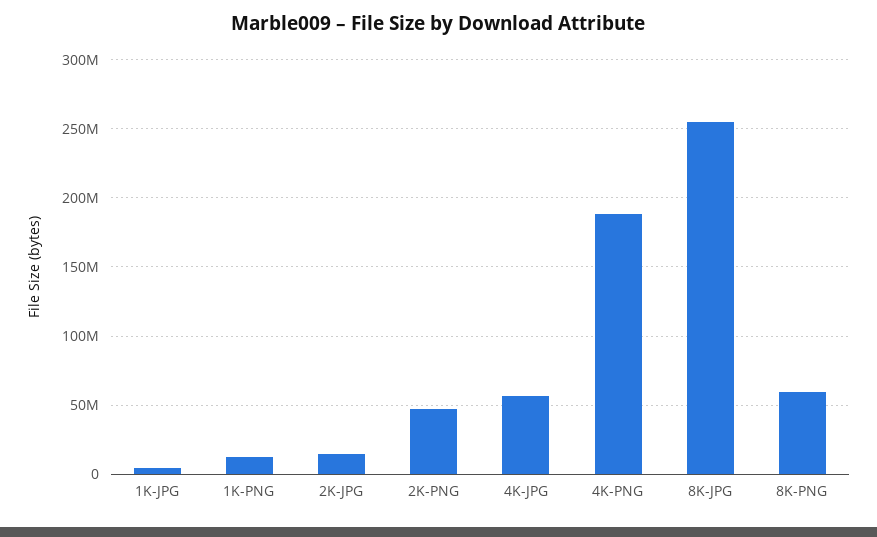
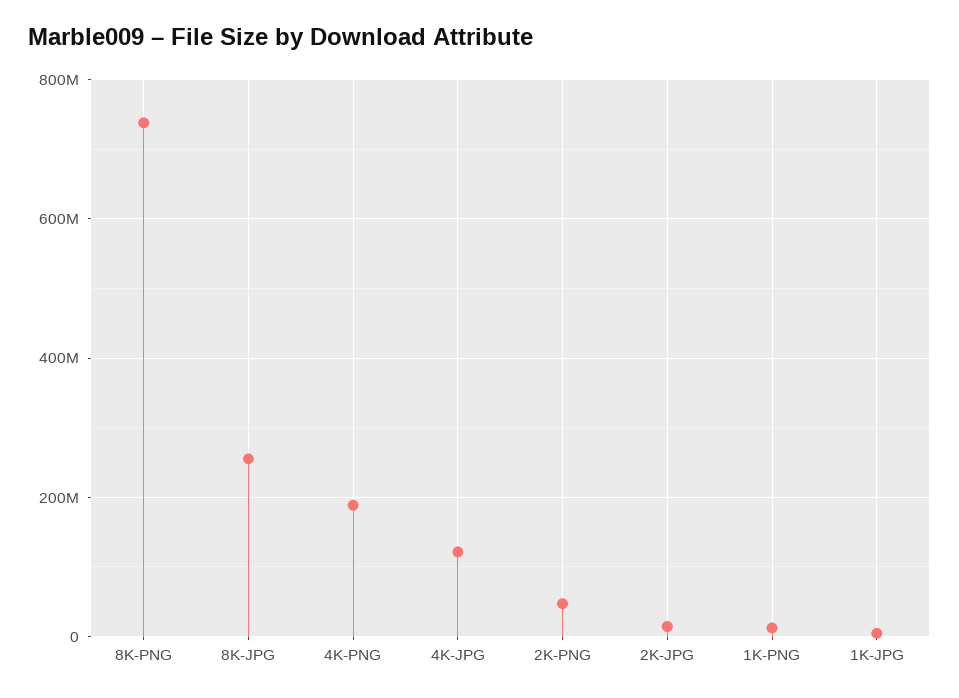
4K-JPG: 55000000 -> 120000000
8K-PNG: 60000000 -> 740000000

